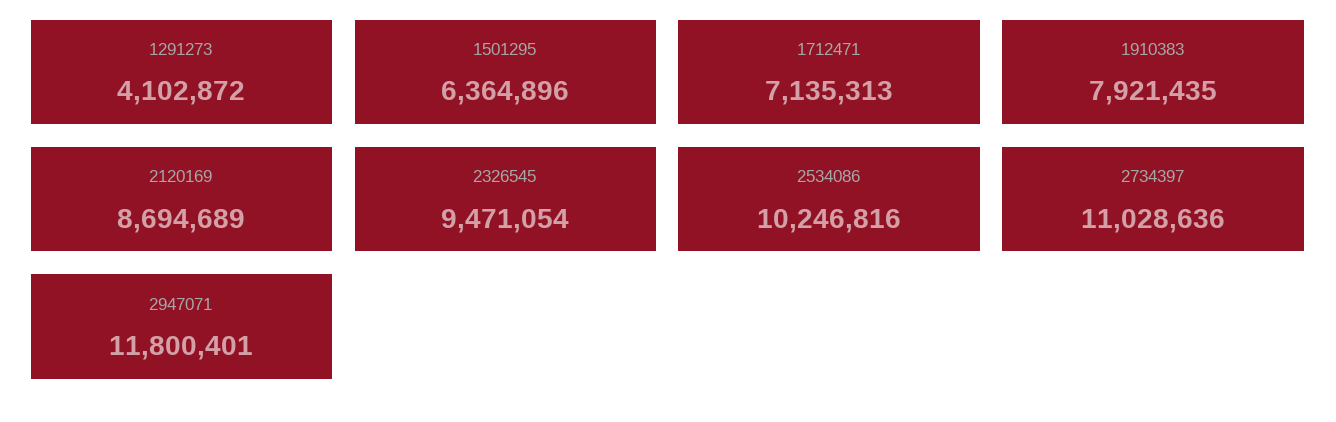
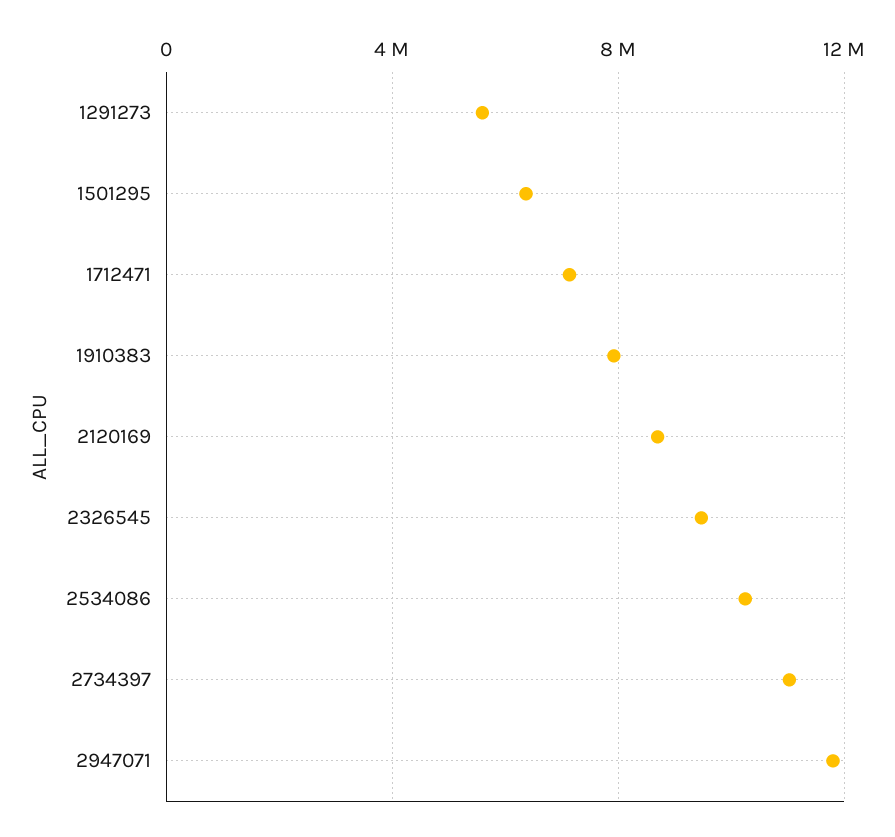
1291273: 4102872 -> 5500000

